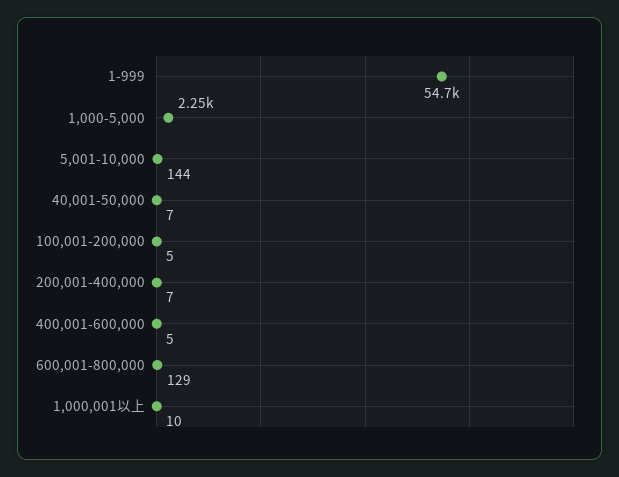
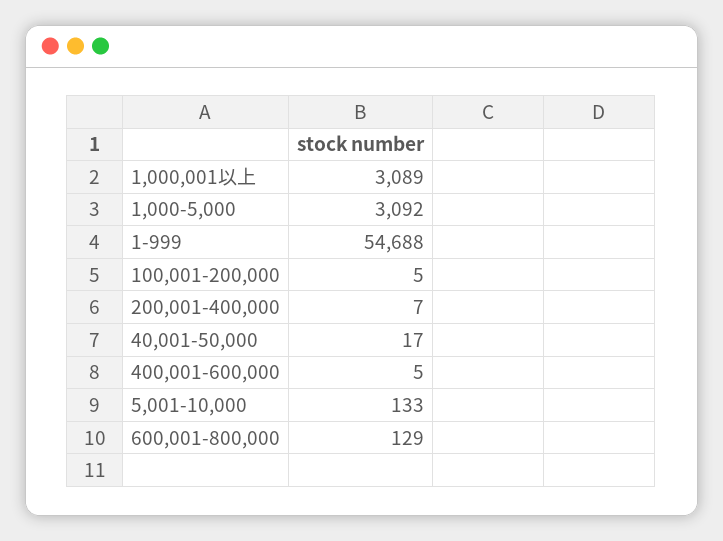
1,000-5,000: 2250 -> 3092
5,001-10,000: 144 -> 133
40,001-50,000: 7 -> 17
1,000,001以上: 10 -> 3089

